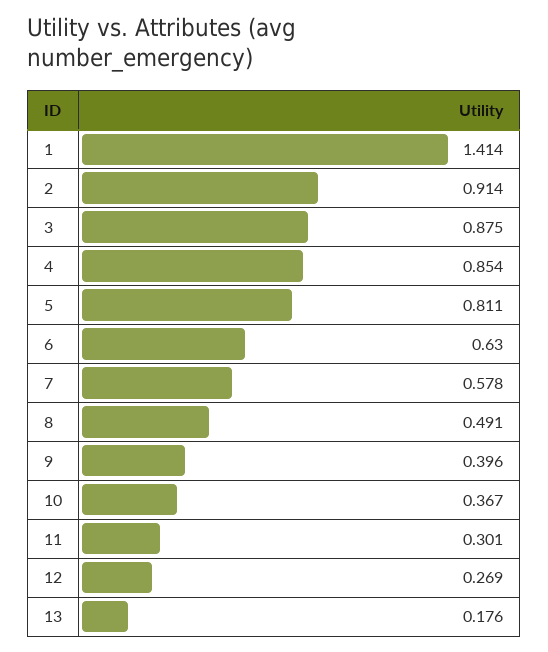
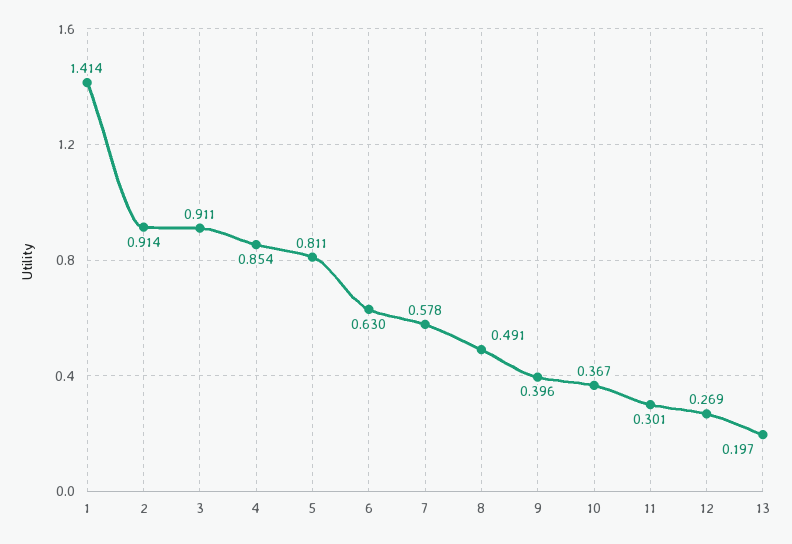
3: 0.875 -> 0.911
13: 0.176 -> 0.197

